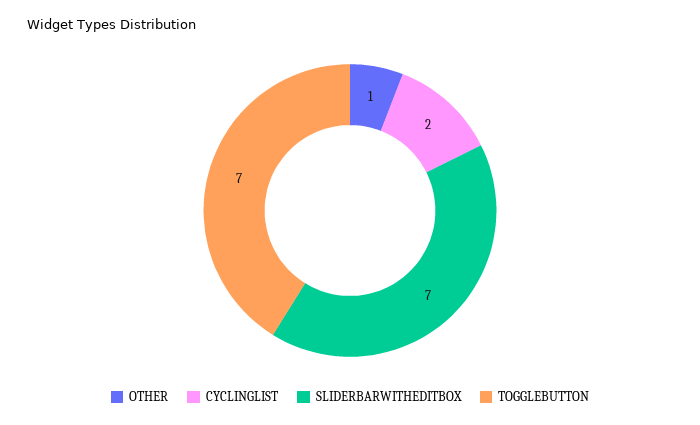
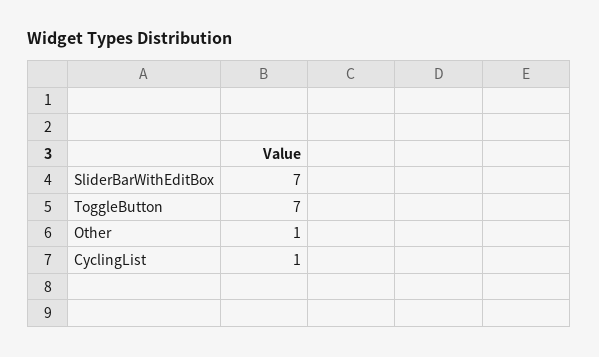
CYCLINGLIST: 2 -> 1

